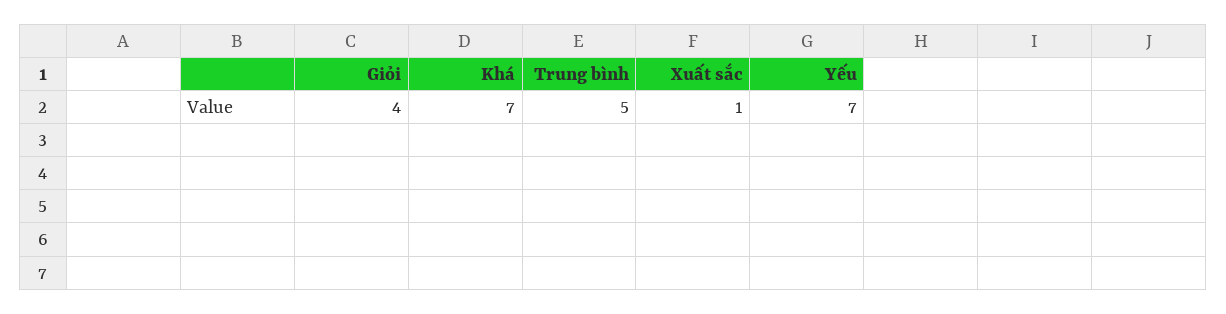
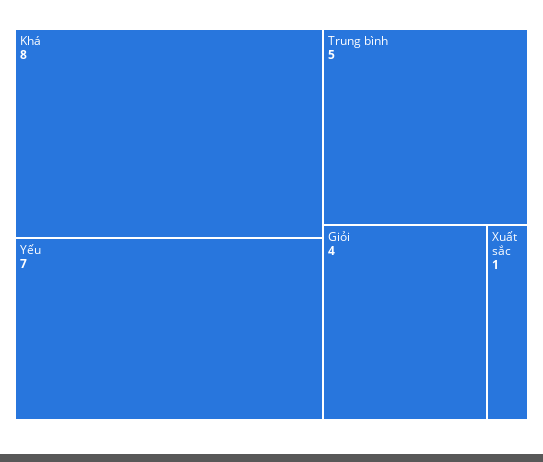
Khá: 7 -> 8

